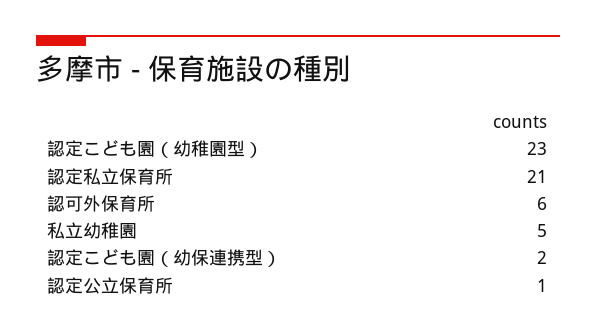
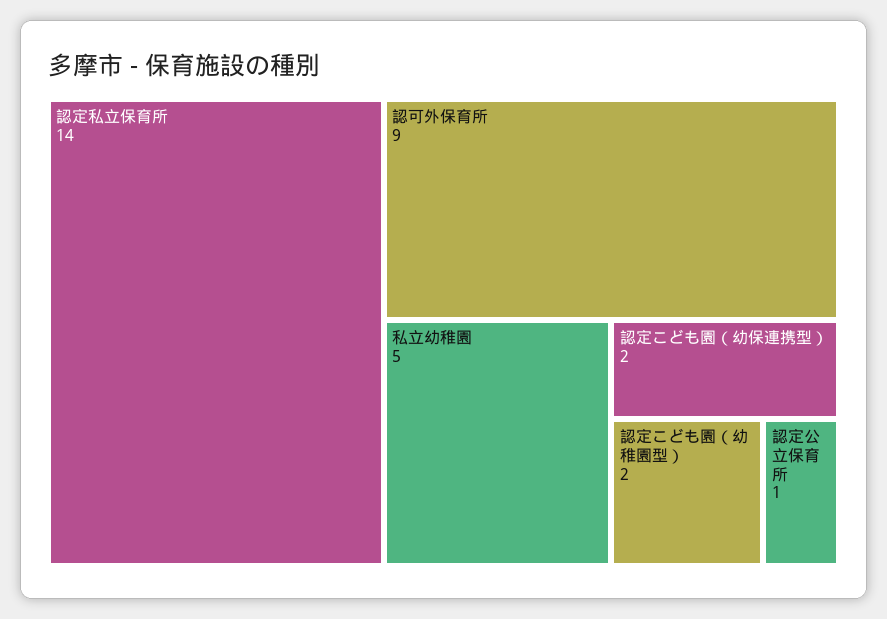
認定こども園（幼稚園型）: 23 -> 2
認定私立保育所: 21 -> 14
認可外保育所: 6 -> 9

